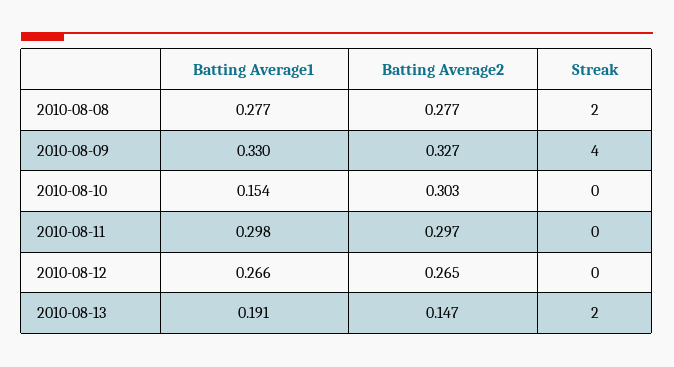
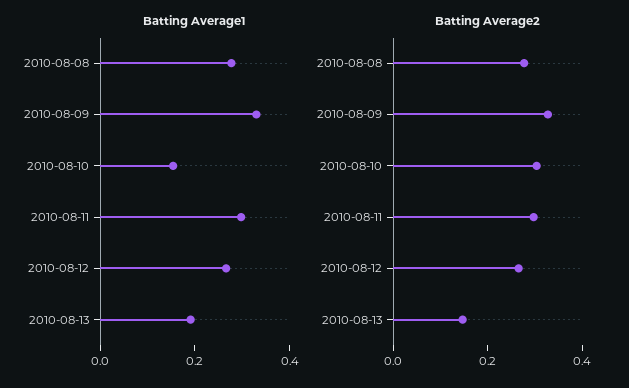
Streak, 2010-08-08: 2 -> none
Streak, 2010-08-09: 4 -> none
Streak, 2010-08-10: 0 -> none
Streak, 2010-08-11: 0 -> none
Streak, 2010-08-12: 0 -> none
Streak, 2010-08-13: 2 -> none

